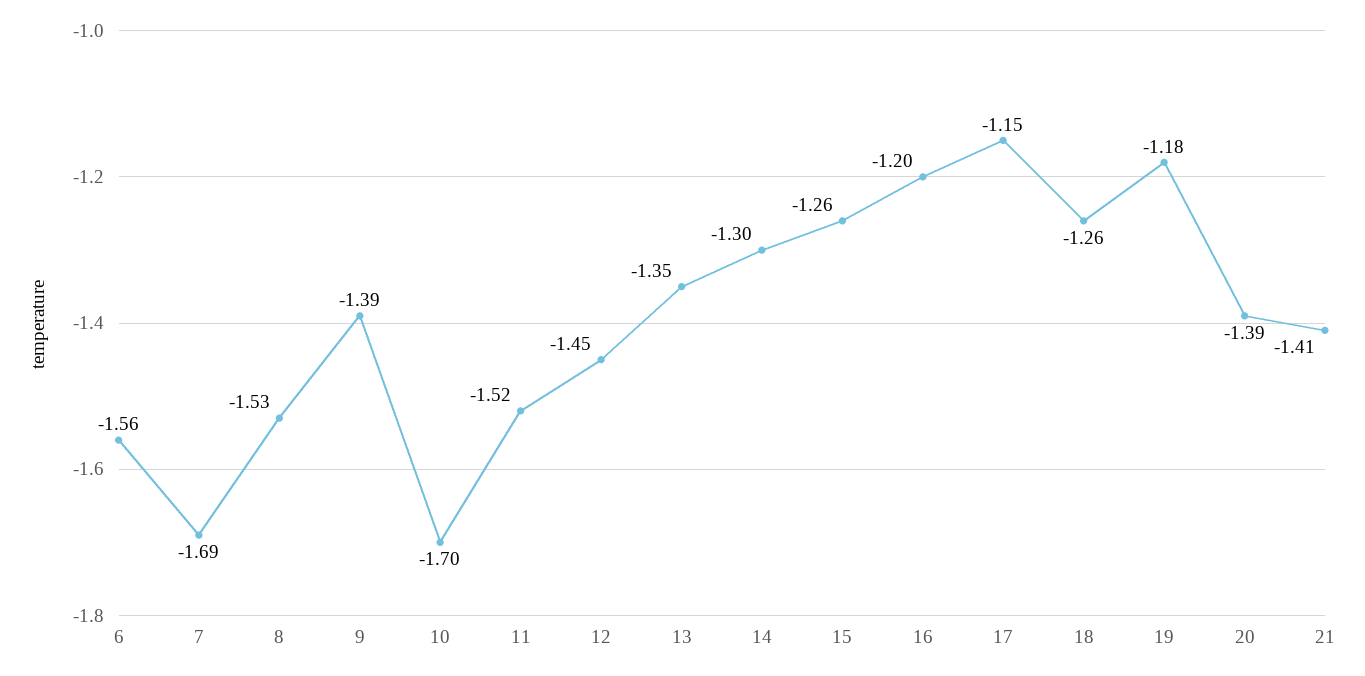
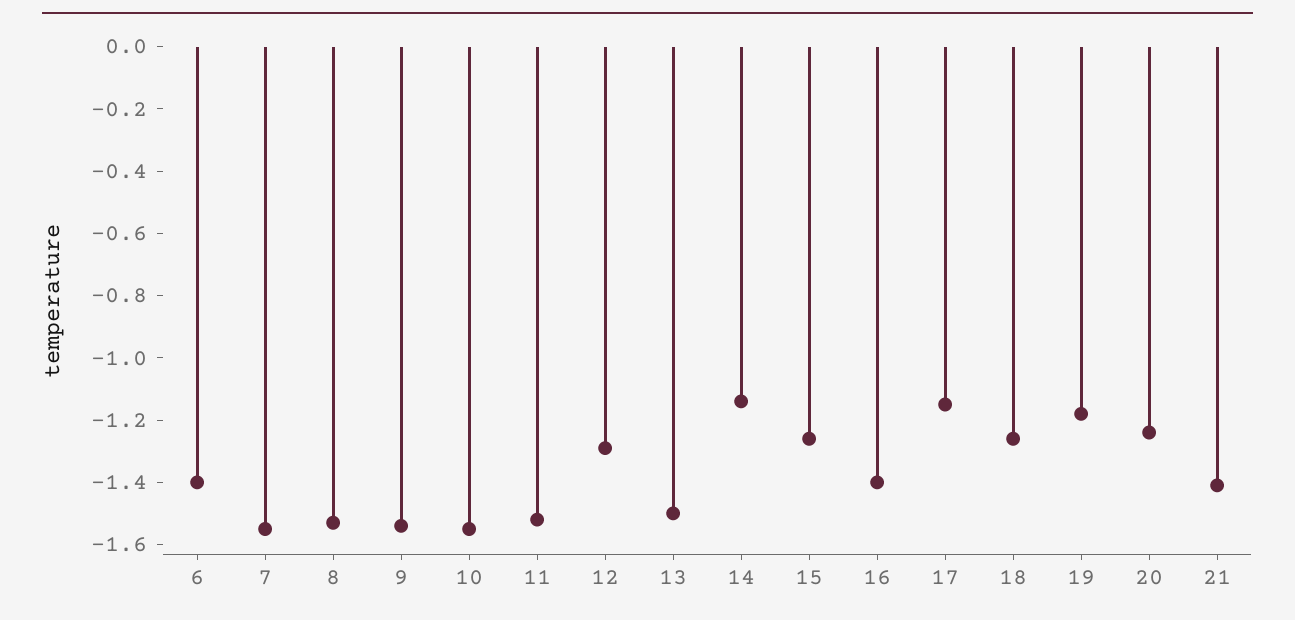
6: -1.56 -> -1.4
7: -1.69 -> -1.55
9: -1.39 -> -1.55
10: -1.7 -> -1.55
12: -1.45 -> -1.3
13: -1.35 -> -1.5
14: -1.3 -> -1.15
16: -1.2 -> -1.4
20: -1.39 -> -1.25

